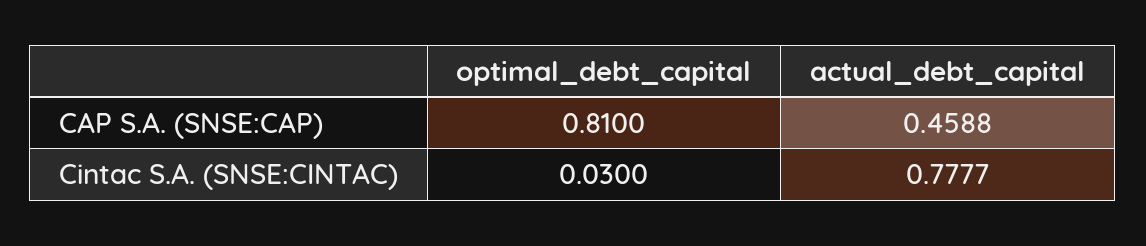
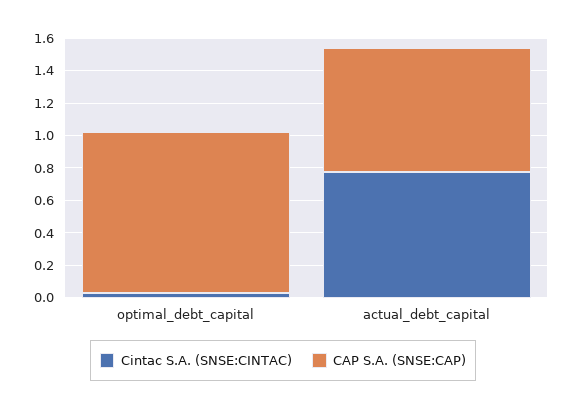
CAP S.A. (SNSE:CAP), optimal_debt_capital: 0.81 -> 1
CAP S.A. (SNSE:CAP), actual_debt_capital: 0.4588 -> 0.75

